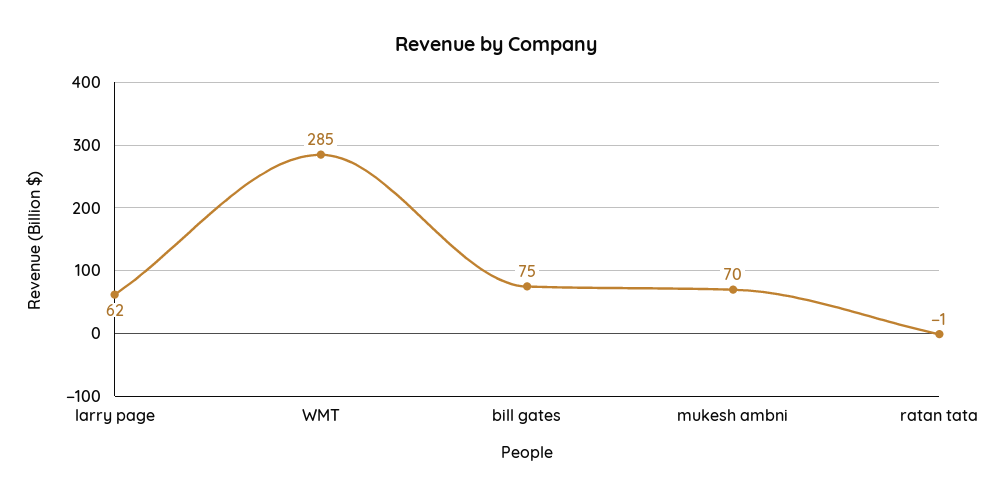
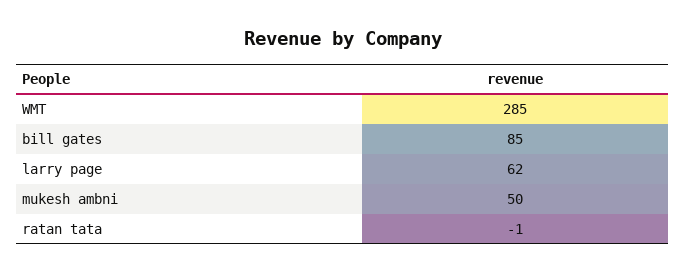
bill gates: 75 -> 85
mukesh ambni: 70 -> 50

